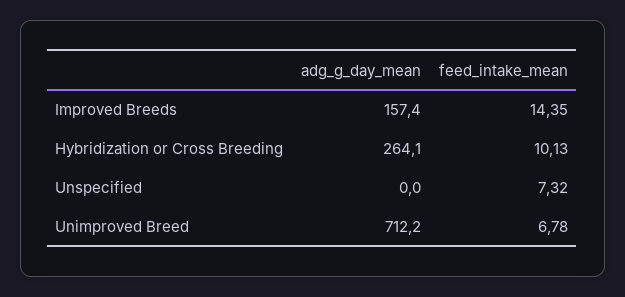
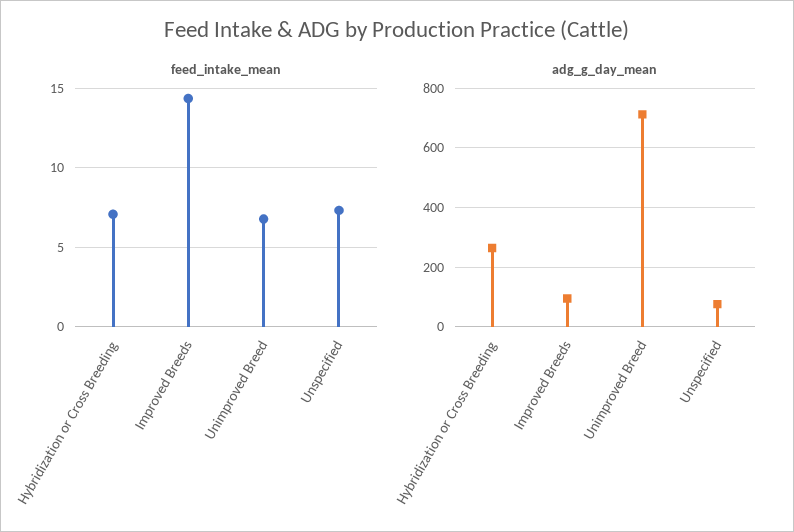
adg_g_day_mean, Improved Breeds: 157.4 -> 100
feed_intake_mean, Hybridization or Cross Breeding: 10.13 -> 7
adg_g_day_mean, Unspecified: 0 -> 75

